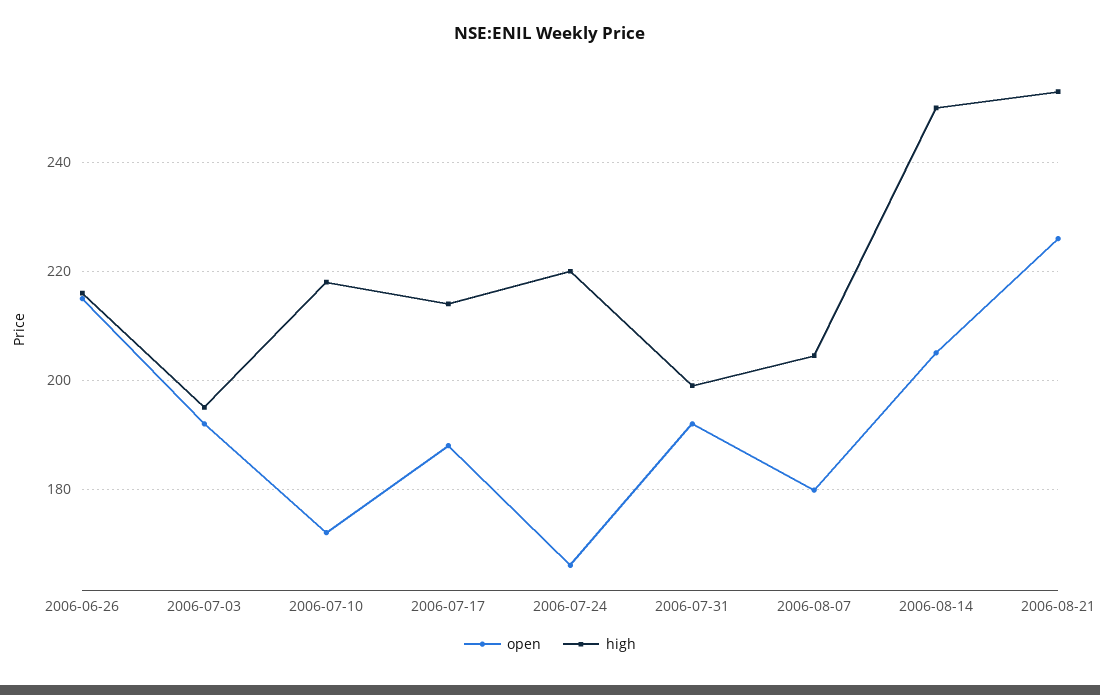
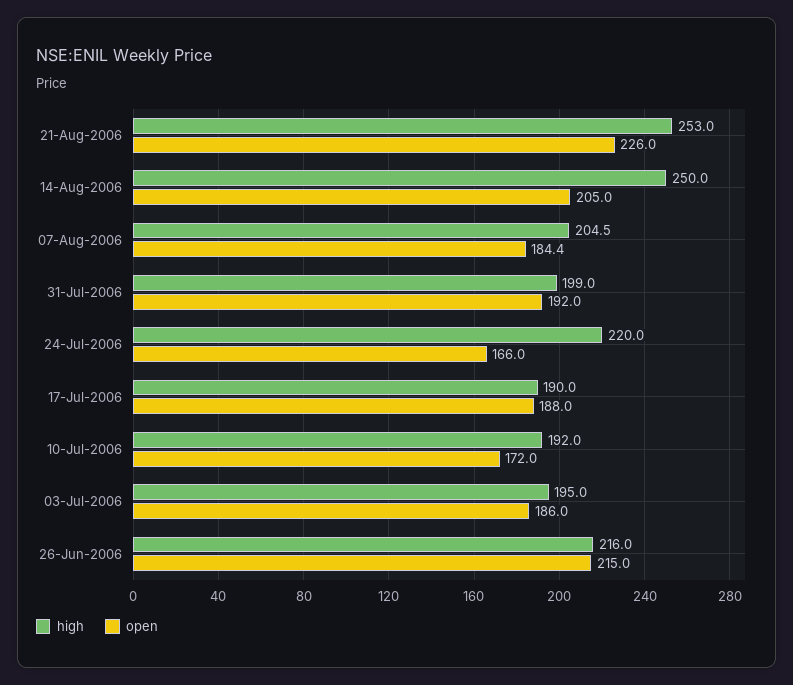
open, 2006-07-03: 192 -> 186
high, 2006-07-10: 218 -> 192
high, 2006-07-17: 214 -> 190
open, 2006-08-07: 180 -> 184.4

